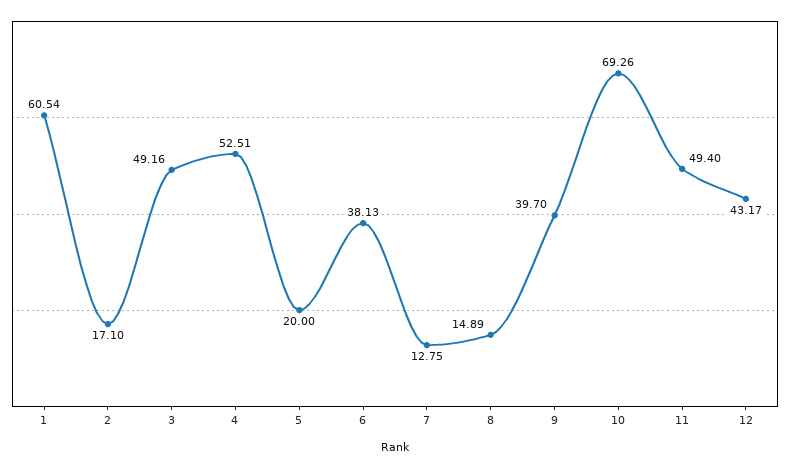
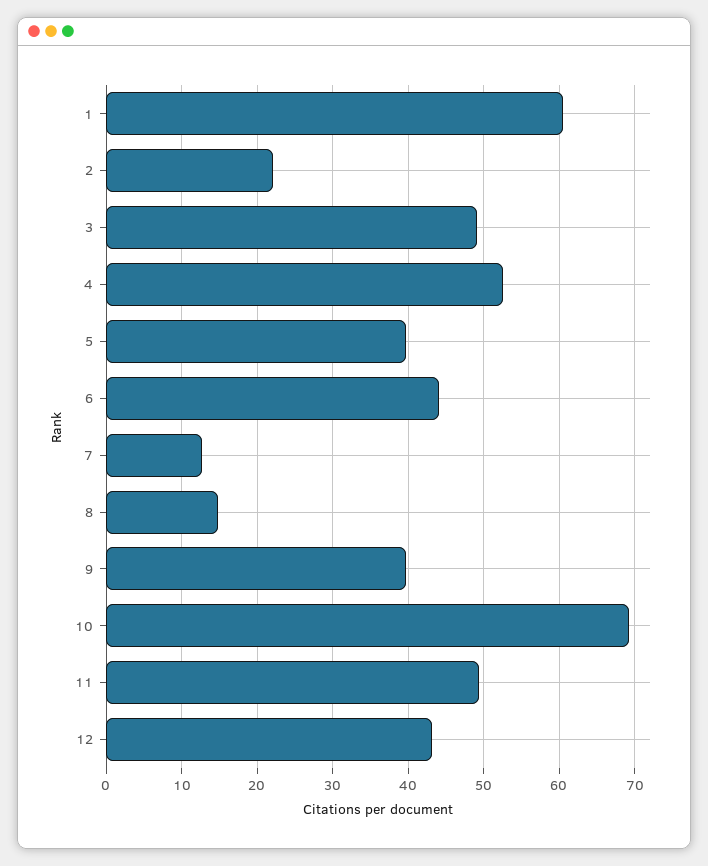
2: 17.1 -> 22
5: 20 -> 40
6: 38.13 -> 44

